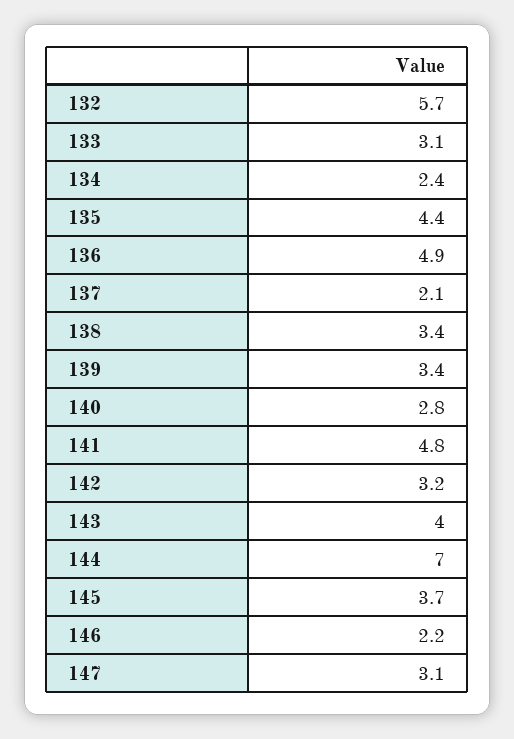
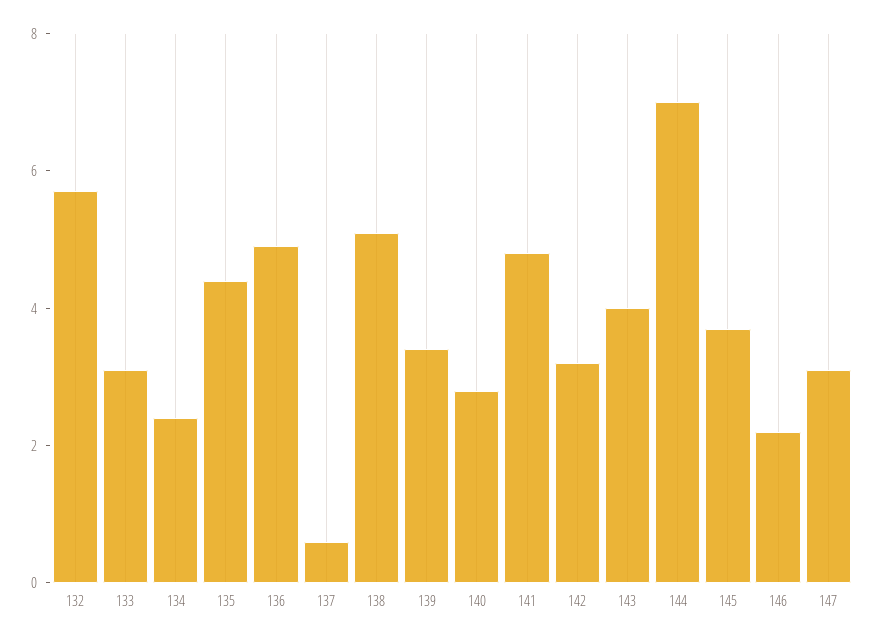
137: 2.1 -> 0.5
138: 3.4 -> 5

